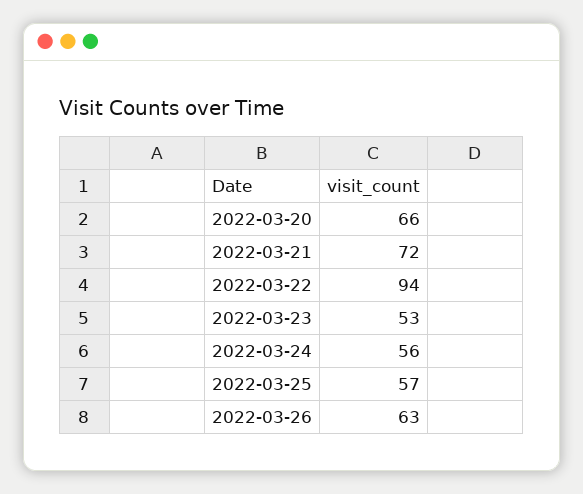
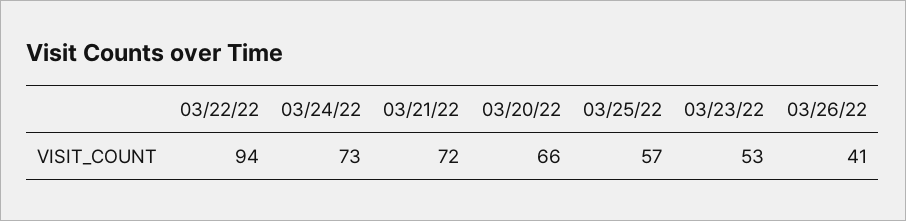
2022-03-24: 56 -> 73
2022-03-26: 63 -> 41

